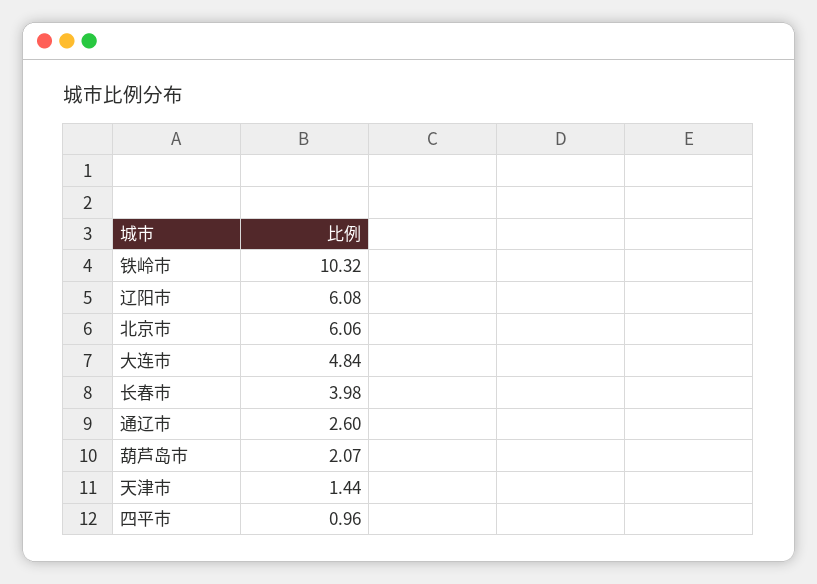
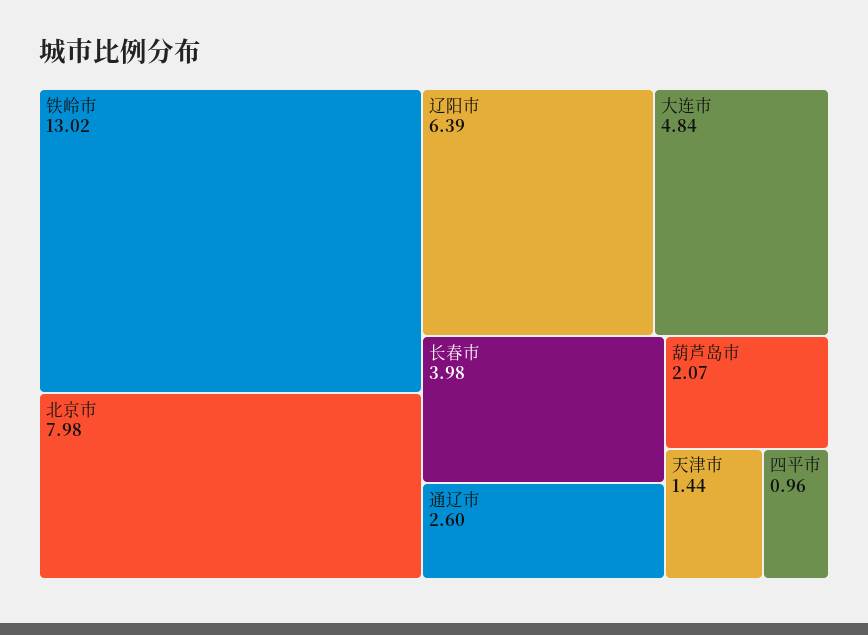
铁岭市: 10.32 -> 13.02
辽阳市: 6.08 -> 6.39
北京市: 6.06 -> 7.98

